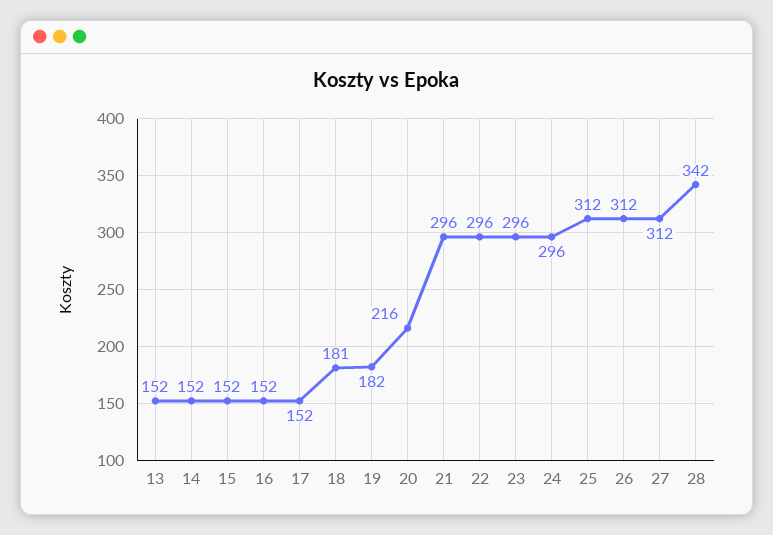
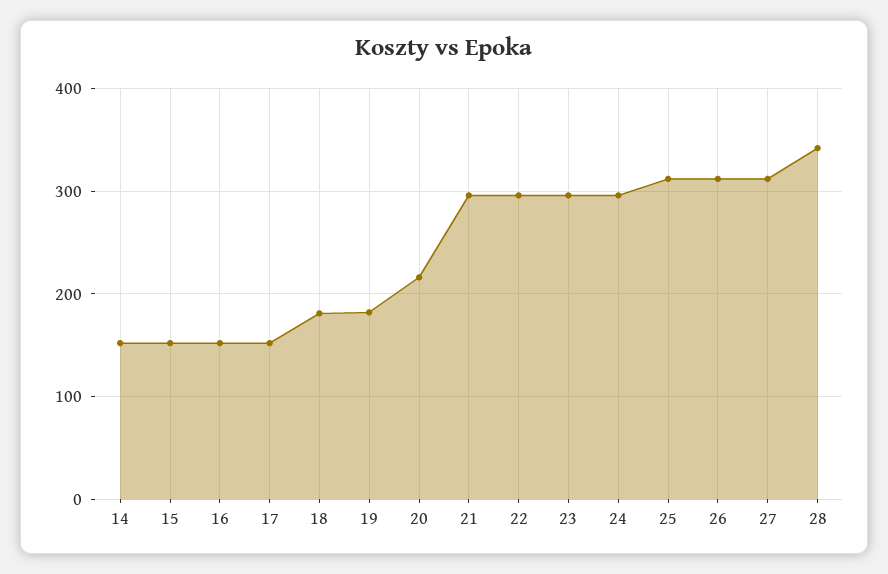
13: 152 -> none

